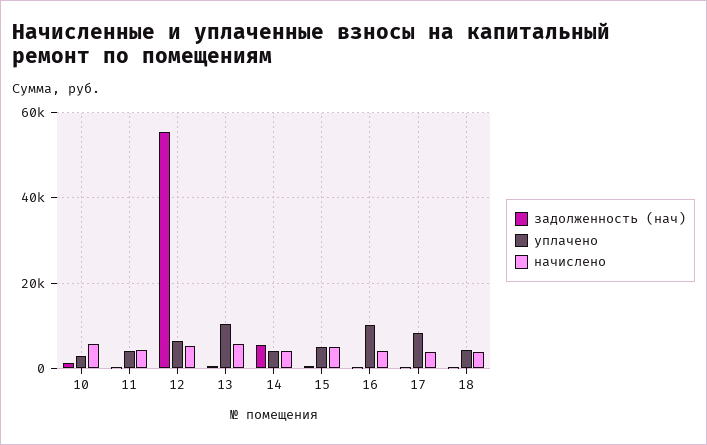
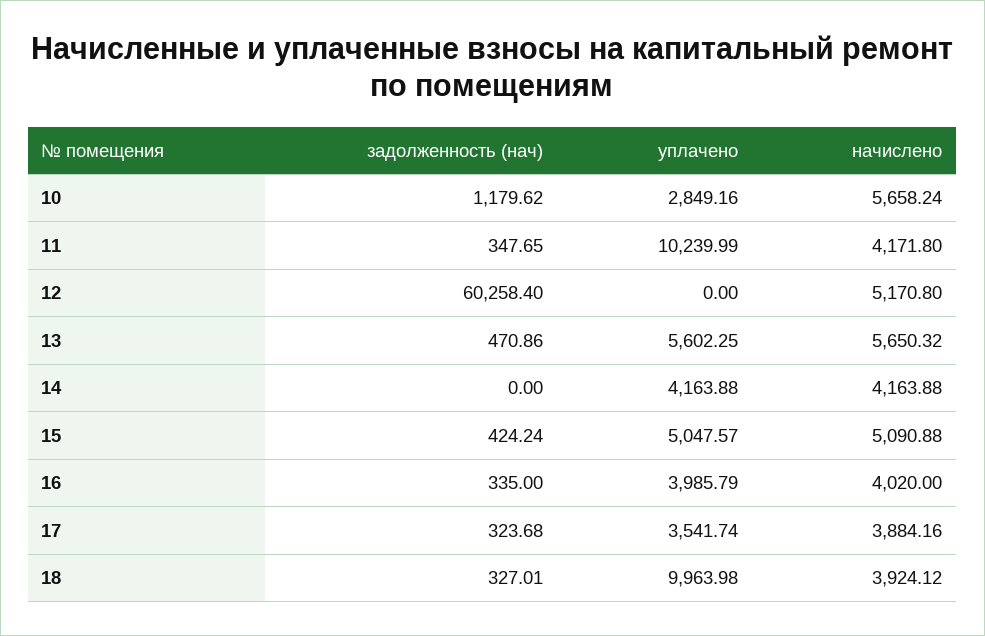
уплачено, 11: 4000 -> 10239.99
задолженность (нач), 12: 56000 -> 60258.4
уплачено, 12: 6000 -> 0
уплачено, 13: 10000 -> 5602.25
задолженность (нач), 14: 6000 -> 0
уплачено, 16: 10000 -> 3985.79
уплачено, 17: 8000 -> 3541.74
уплачено, 18: 4000 -> 9963.98

